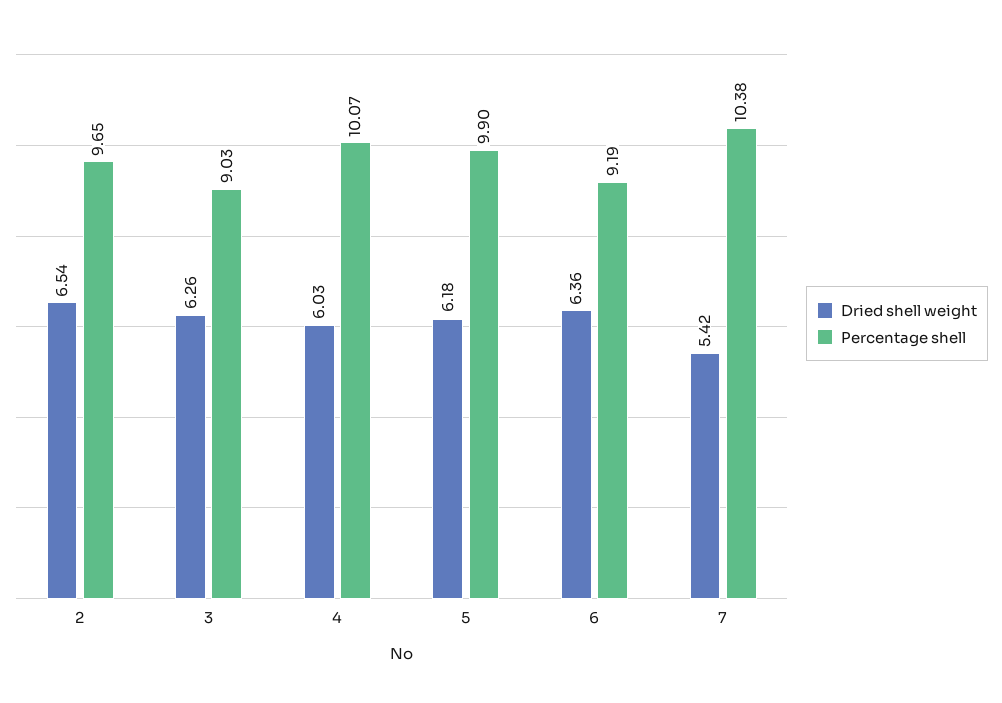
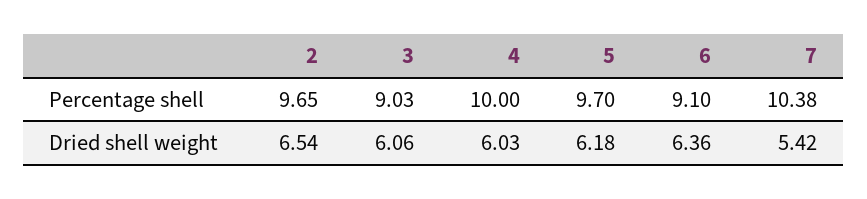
Dried shell weight, 3: 6.26 -> 6.06
Percentage shell, 4: 10.07 -> 10
Percentage shell, 5: 9.9 -> 9.7
Percentage shell, 6: 9.19 -> 9.1

